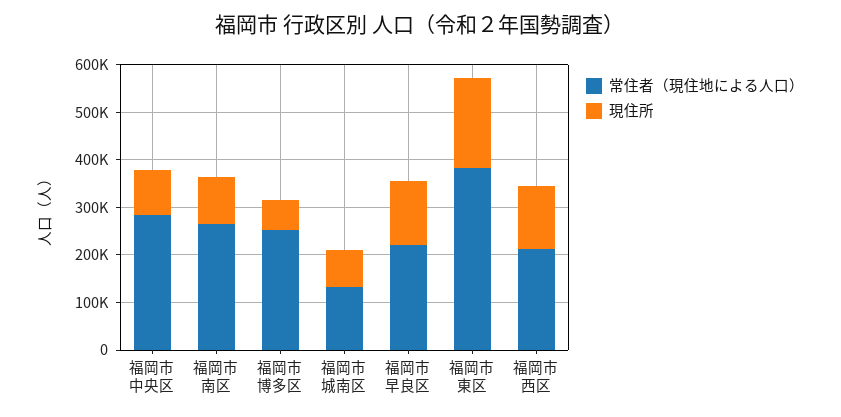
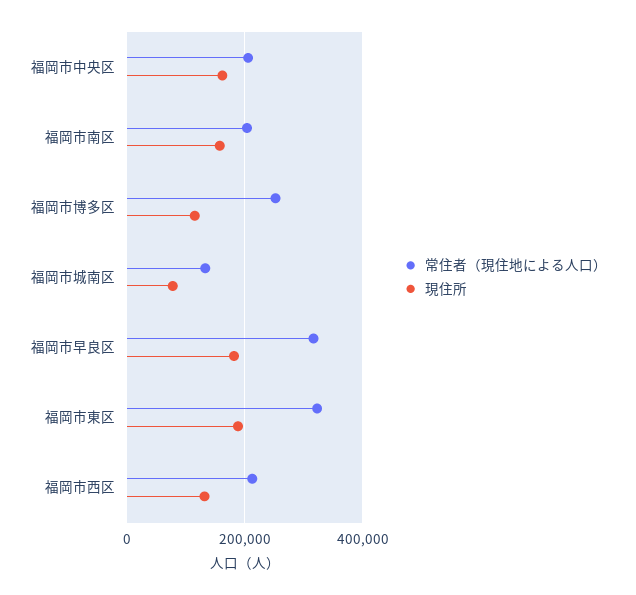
常住者（現住地による人口）, 福岡市中央区: 280000 -> 200000
現住所, 福岡市中央区: 100000 -> 160000
常住者（現住地による人口）, 福岡市南区: 260000 -> 200000
現住所, 福岡市南区: 100000 -> 160000
現住所, 福岡市博多区: 60000 -> 120000
常住者（現住地による人口）, 福岡市早良区: 220000 -> 320000
現住所, 福岡市早良区: 140000 -> 180000
常住者（現住地による人口）, 福岡市東区: 380000 -> 320000

